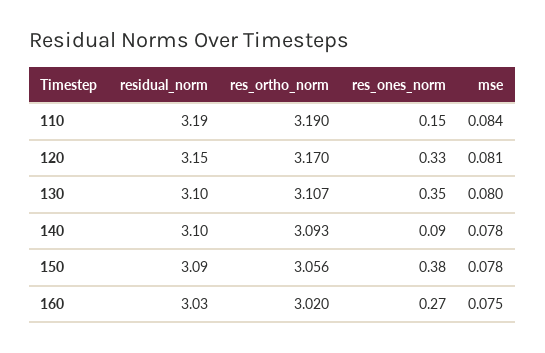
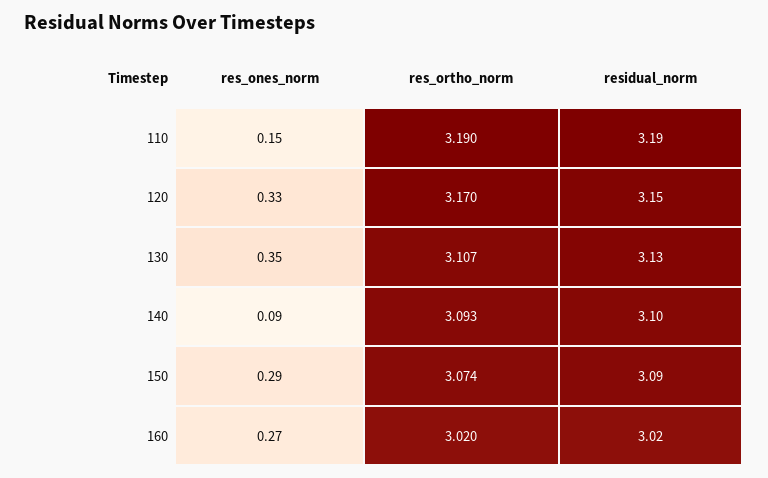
mse, 110: 0.084 -> none
mse, 120: 0.081 -> none
residual_norm, 130: 3.1 -> 3.13
mse, 130: 0.08 -> none
mse, 140: 0.078 -> none
res_ortho_norm, 150: 3.056 -> 3.074
res_ones_norm, 150: 0.38 -> 0.29
mse, 150: 0.078 -> none
residual_norm, 160: 3.03 -> 3.02
mse, 160: 0.075 -> none

